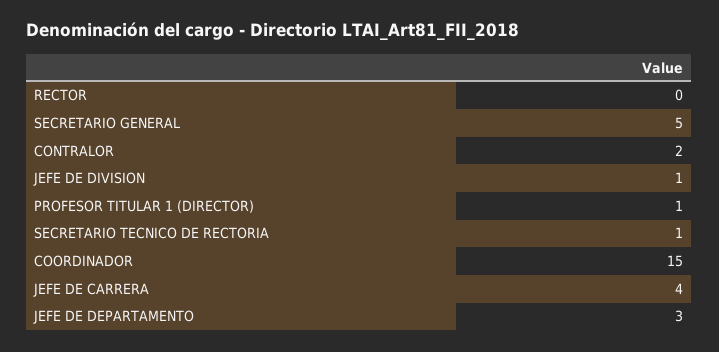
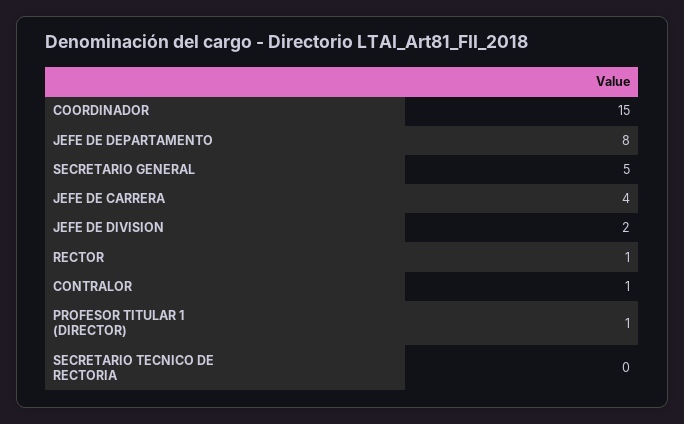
RECTOR: 0 -> 1
CONTRALOR: 2 -> 1
JEFE DE DIVISION: 1 -> 2
SECRETARIO TECNICO DE RECTORIA: 1 -> 0
JEFE DE DEPARTAMENTO: 3 -> 8

